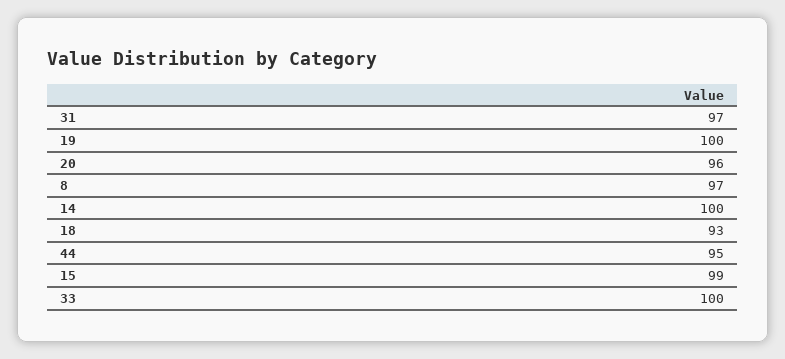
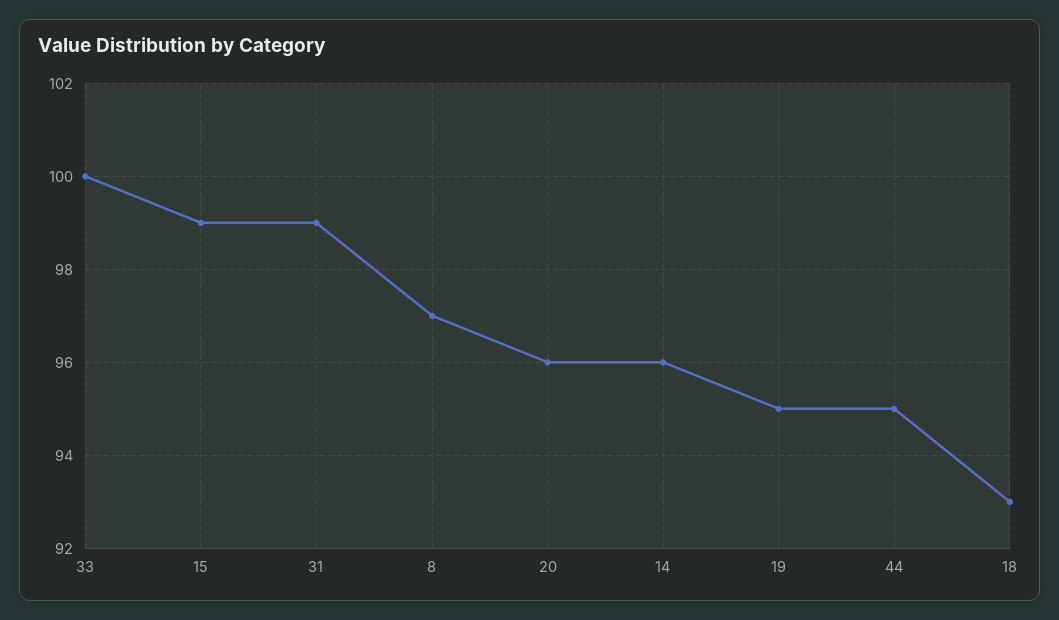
31: 97 -> 99
19: 100 -> 95
14: 100 -> 96

